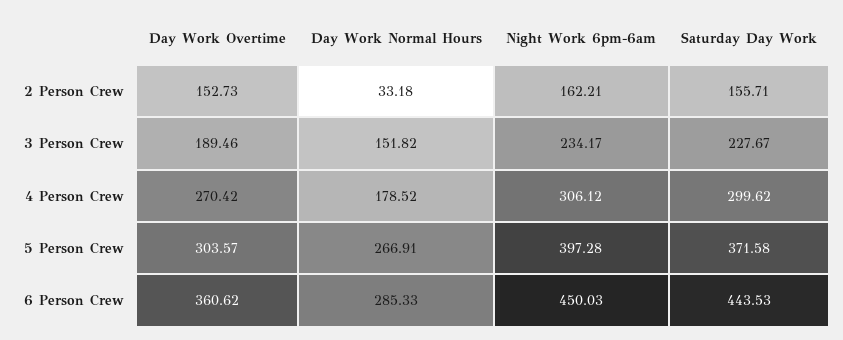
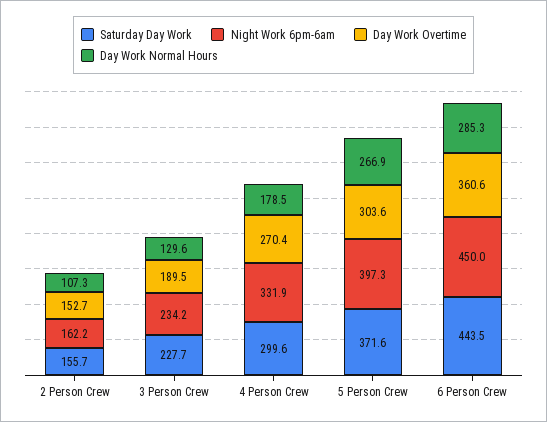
Day Work Normal Hours, 2 Person Crew: 33.18 -> 107.3
Day Work Normal Hours, 3 Person Crew: 151.82 -> 129.6
Night Work 6pm-6am, 4 Person Crew: 306.12 -> 331.9

